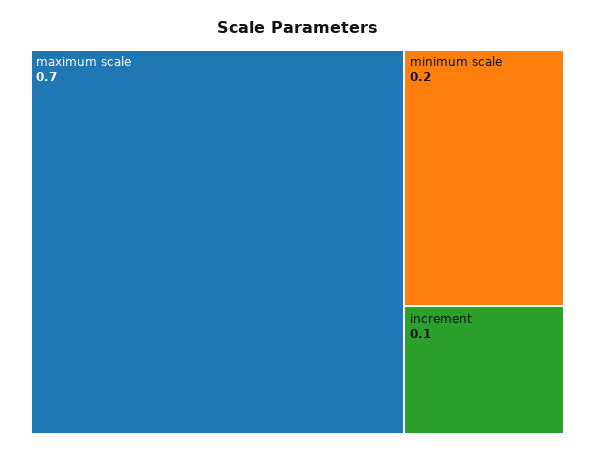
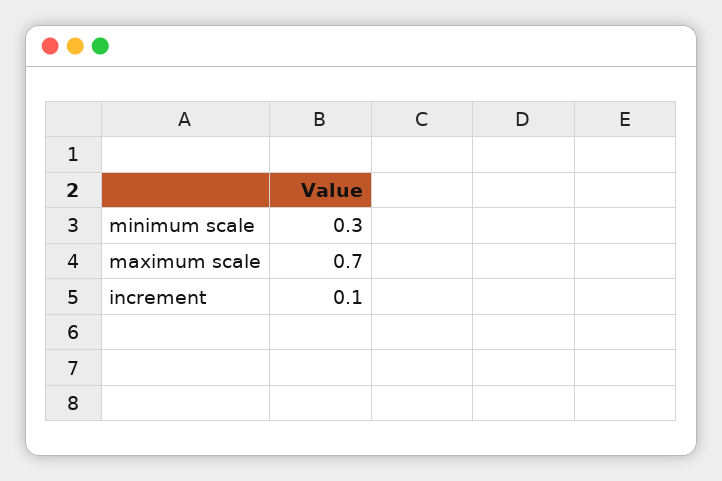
minimum scale: 0.2 -> 0.3

